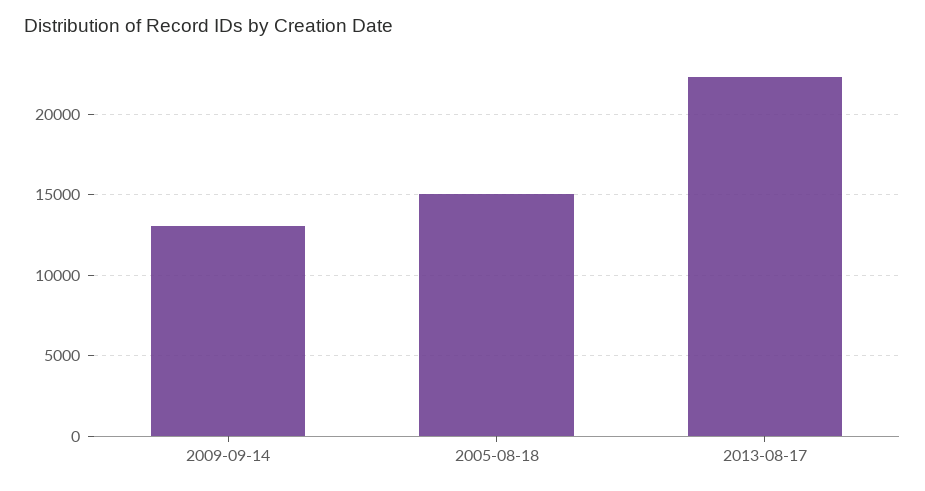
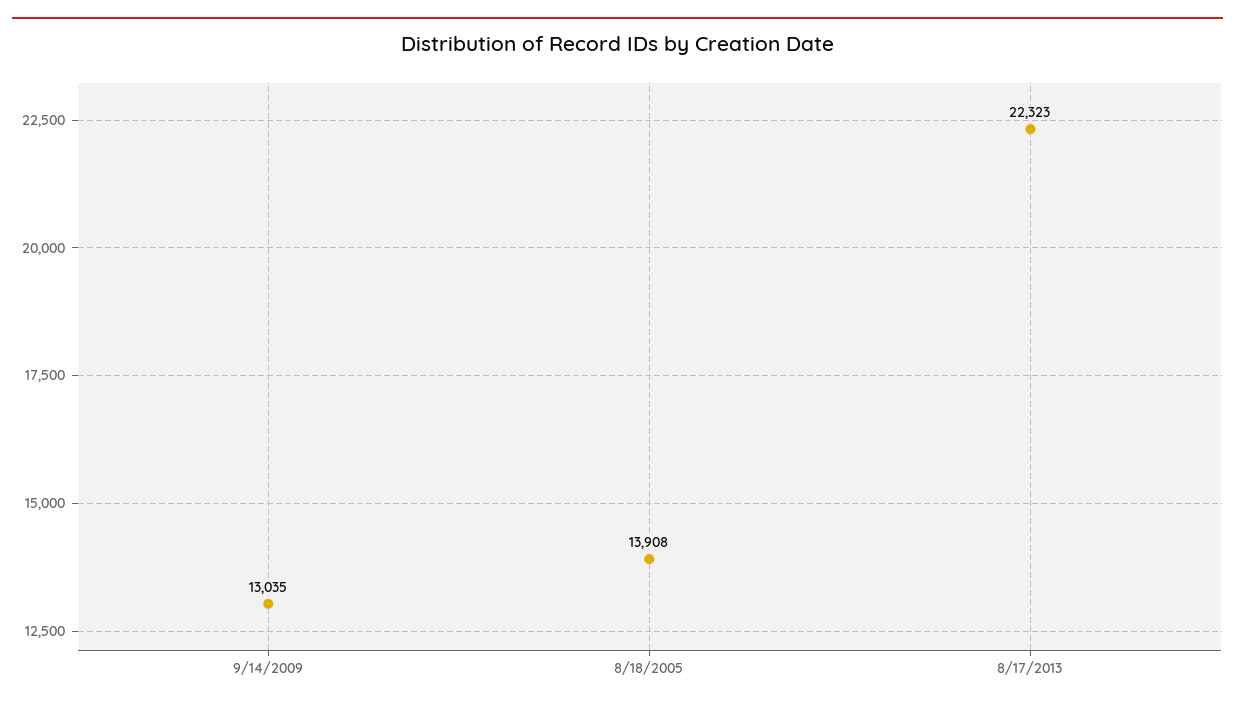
2005-08-18: 15000 -> 13908

